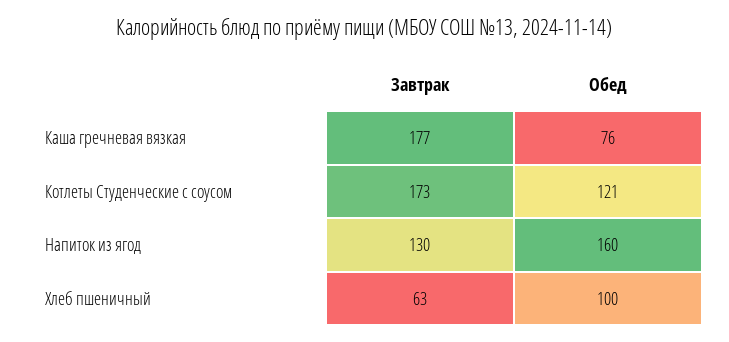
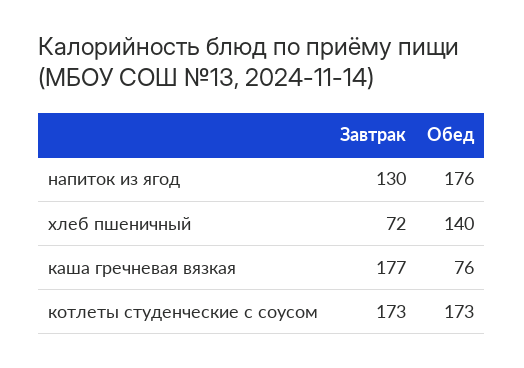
Обед, Котлеты Студенческие с соусом: 121 -> 173
Обед, Напиток из ягод: 160 -> 176
Завтрак, Хлеб пшеничный: 63 -> 72
Обед, Хлеб пшеничный: 100 -> 140

